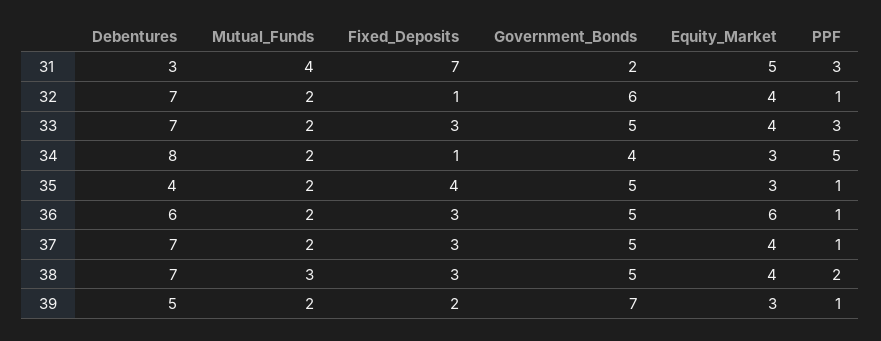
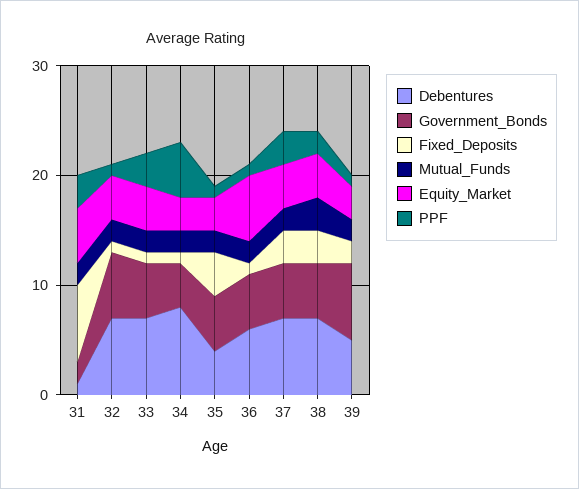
Debentures, 31: 3 -> 1
Mutual_Funds, 31: 4 -> 2
Fixed_Deposits, 33: 3 -> 1
Fixed_Deposits, 36: 3 -> 1
PPF, 37: 1 -> 3

